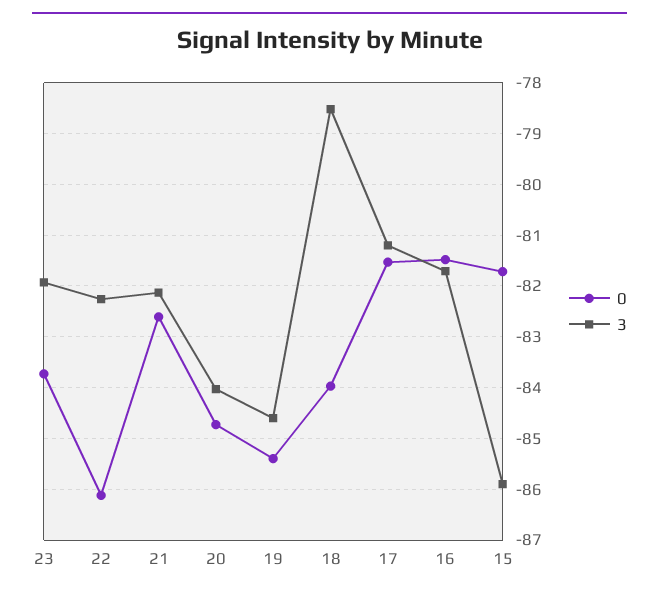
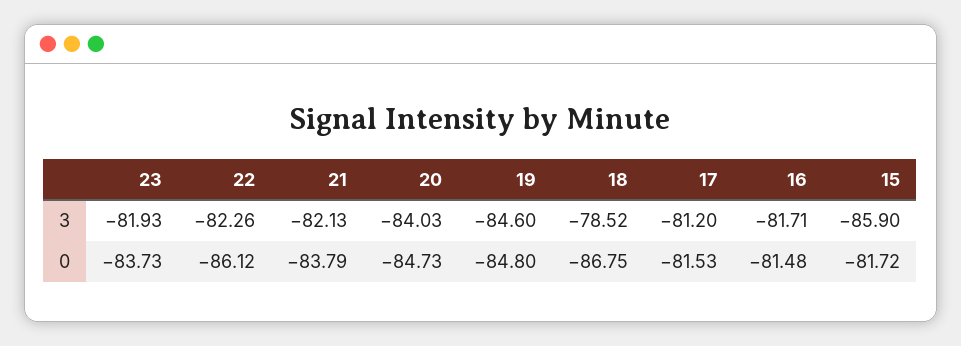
0, 21: -82.6 -> -83.79
0, 19: -85.4 -> -84.8
0, 18: -84 -> -86.75

